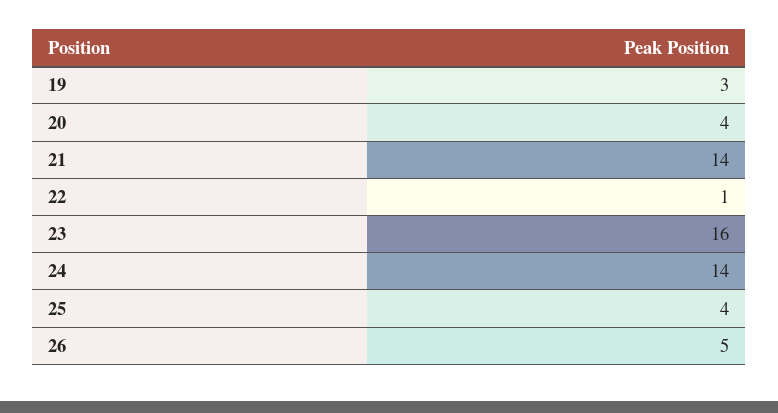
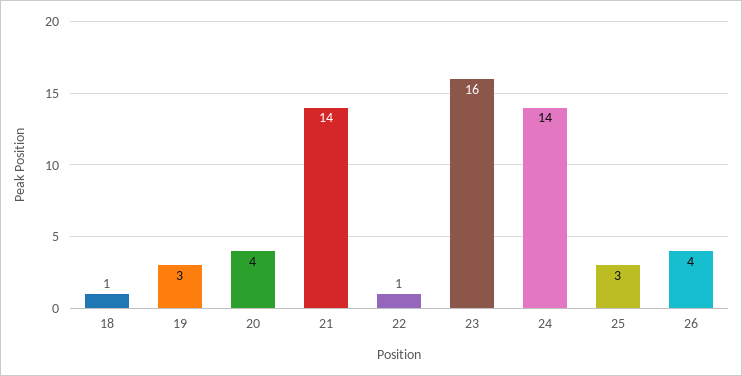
25: 4 -> 3
26: 5 -> 4
18: none -> 1

